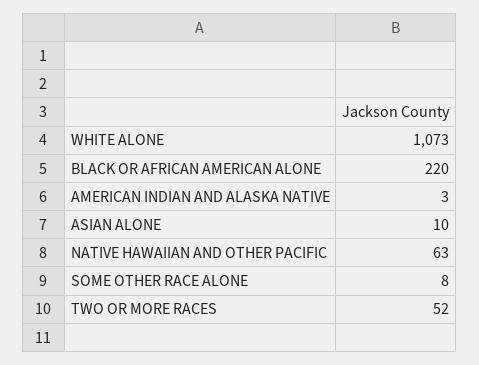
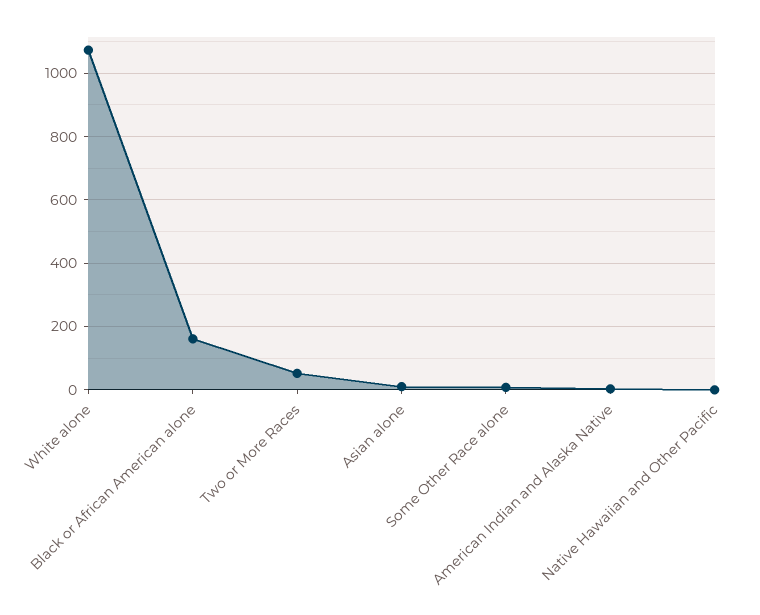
BLACK OR AFRICAN AMERICAN ALONE: 220 -> 160
NATIVE HAWAIIAN AND OTHER PACIFIC: 63 -> 0

